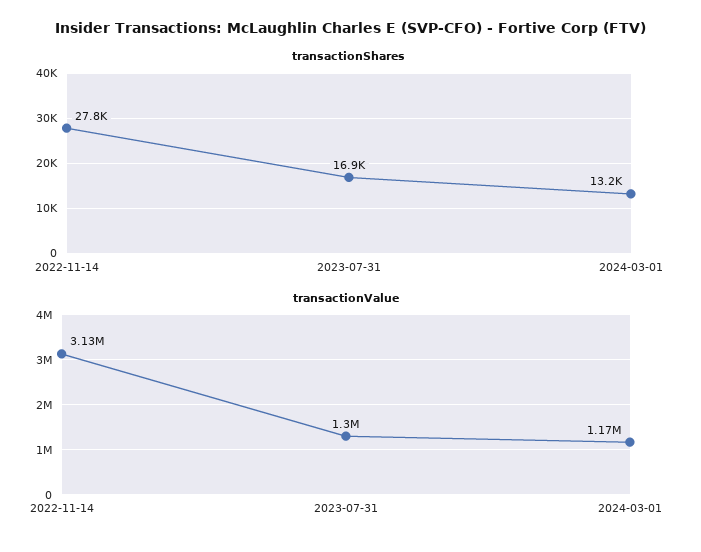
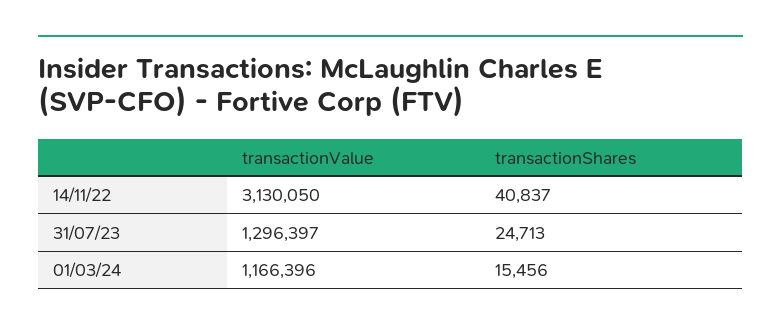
transactionShares, 2022-11-14: 27800 -> 40837
transactionShares, 2023-07-31: 16900 -> 24713
transactionShares, 2024-03-01: 13200 -> 15456

